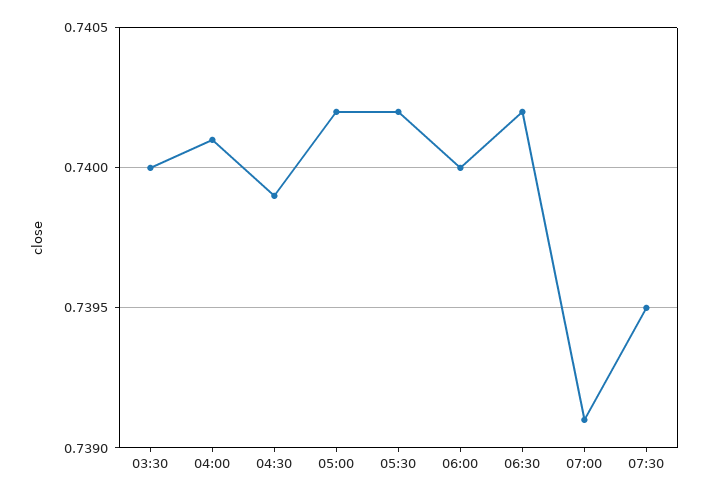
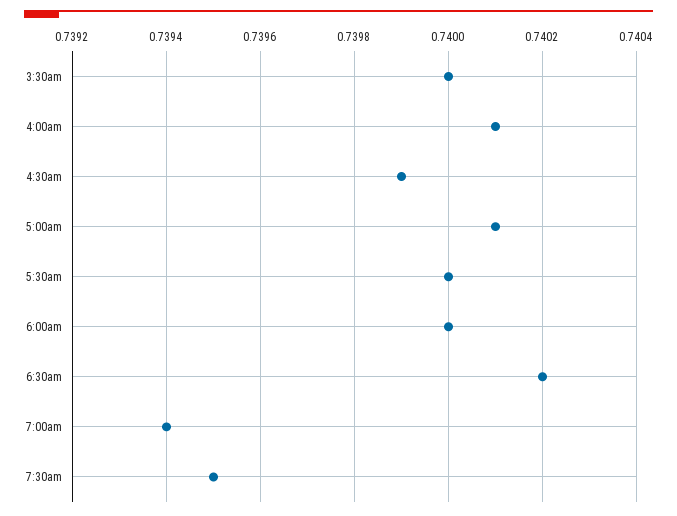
05:00: 0.7402 -> 0.7401
05:30: 0.7402 -> 0.74
07:00: 0.7391 -> 0.7394

